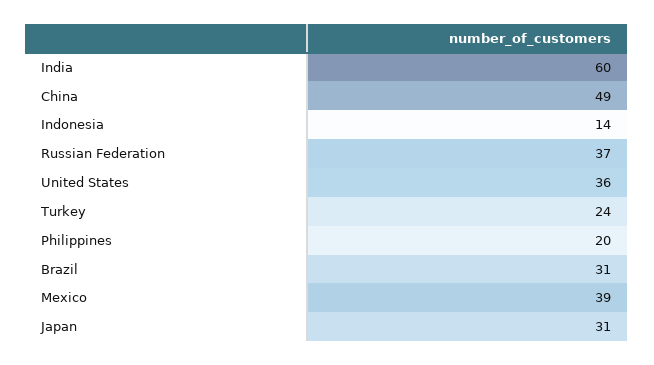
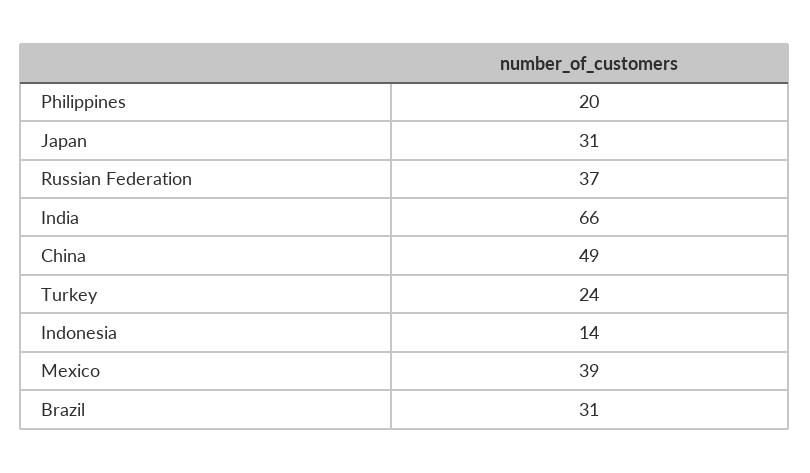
India: 60 -> 66
United States: 36 -> none

